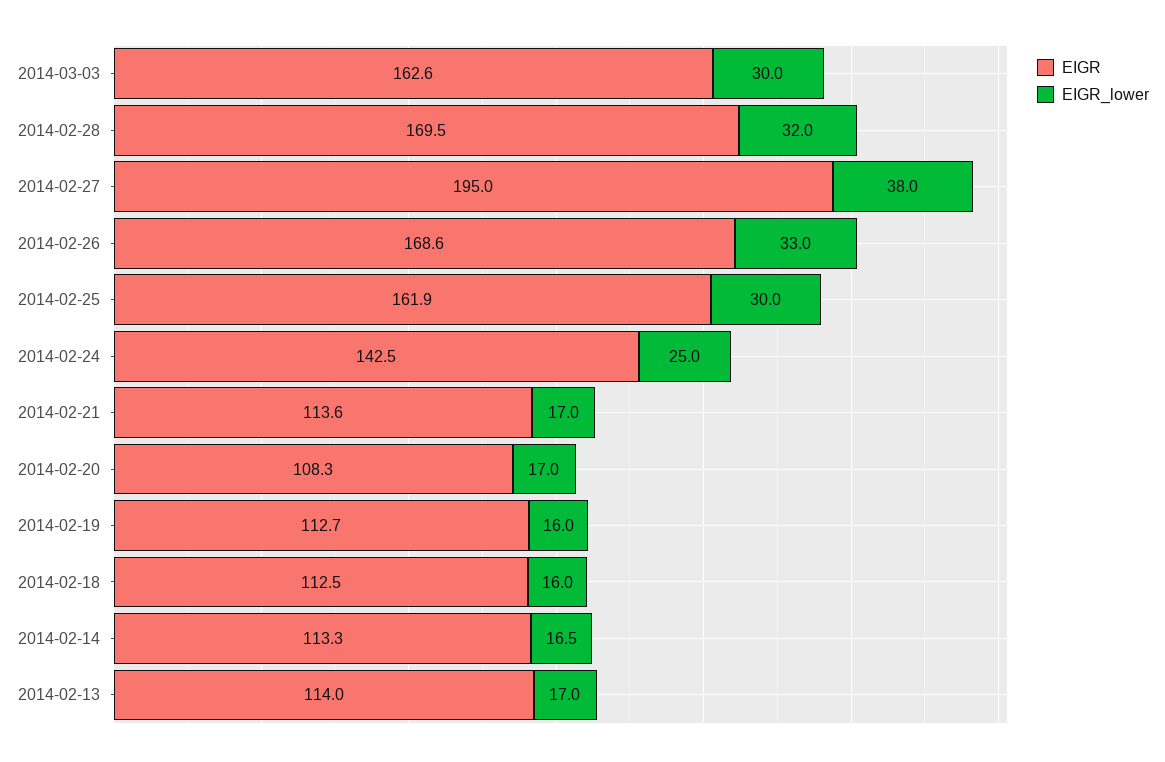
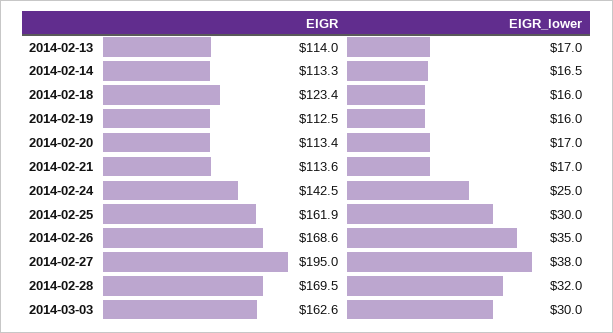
EIGR_lower, 2014-02-26: 33 -> 35
EIGR, 2014-02-20: 108.3 -> 113.4
EIGR, 2014-02-19: 112.7 -> 112.5
EIGR, 2014-02-18: 112.5 -> 123.4

